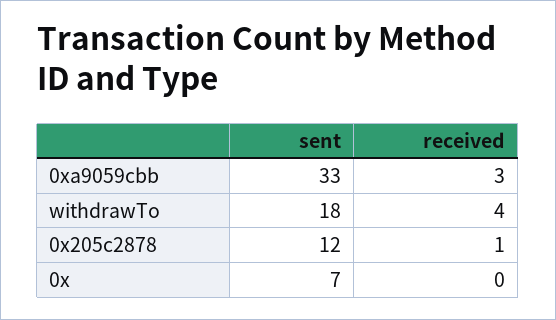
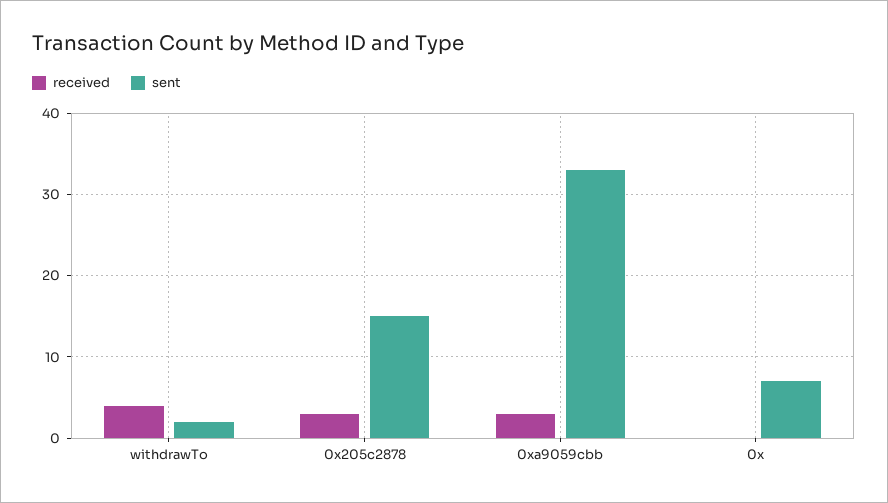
sent, withdrawTo: 18 -> 2
sent, 0x205c2878: 12 -> 15
received, 0x205c2878: 1 -> 3

